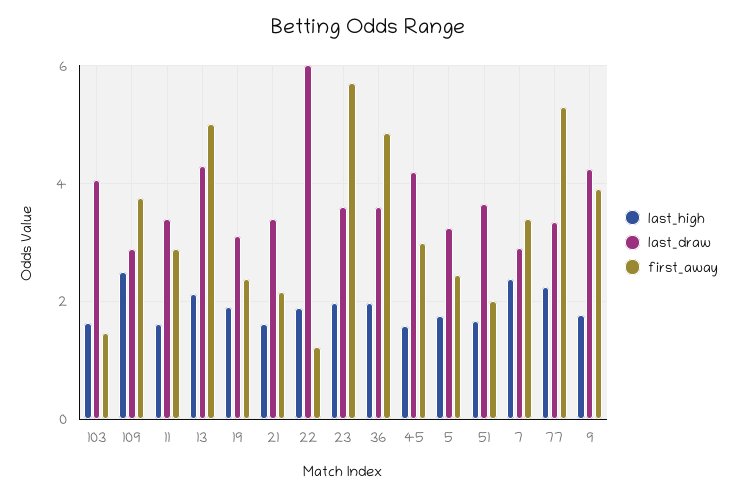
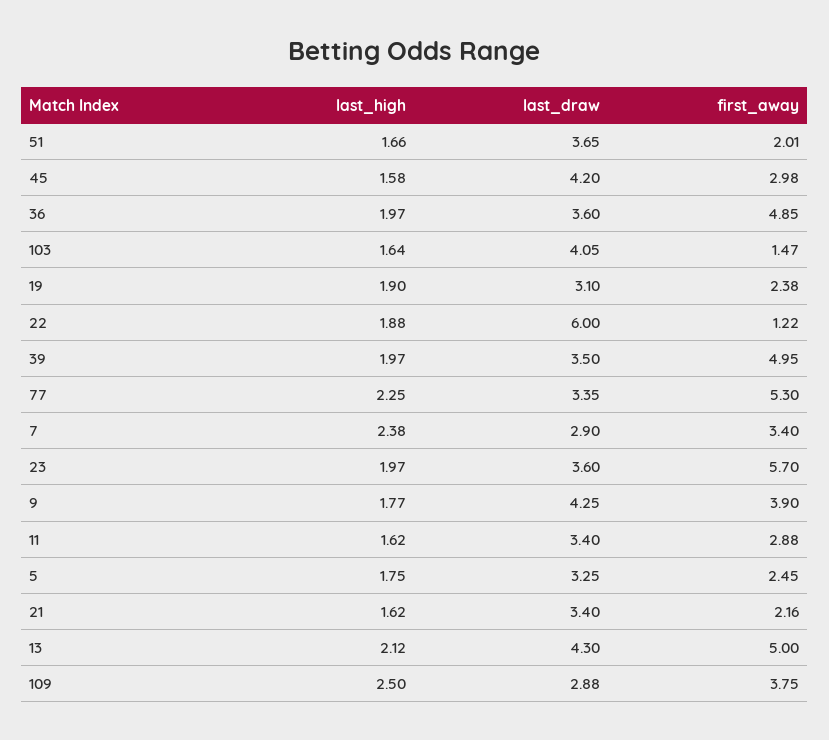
last_high, 39: none -> 1.97
last_draw, 39: none -> 3.5
first_away, 39: none -> 4.95

